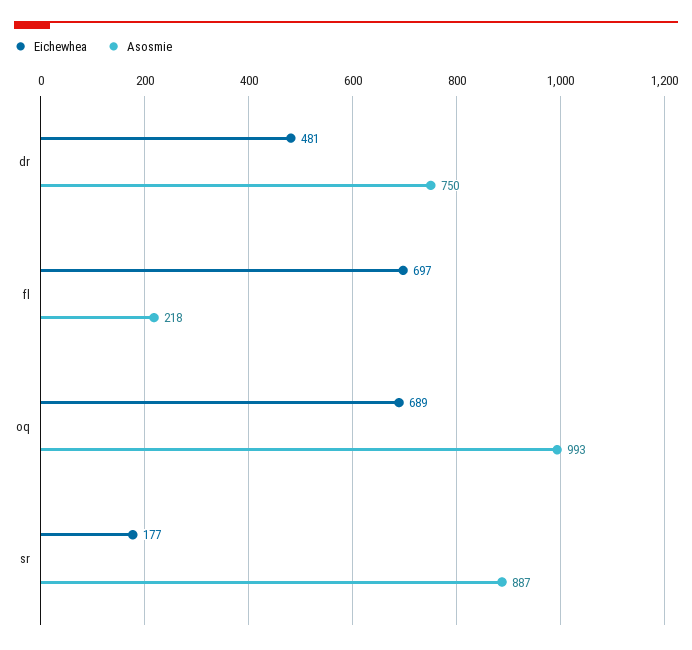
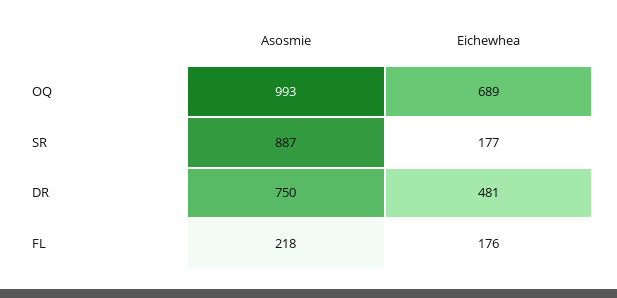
Eichewhea, fl: 697 -> 176

